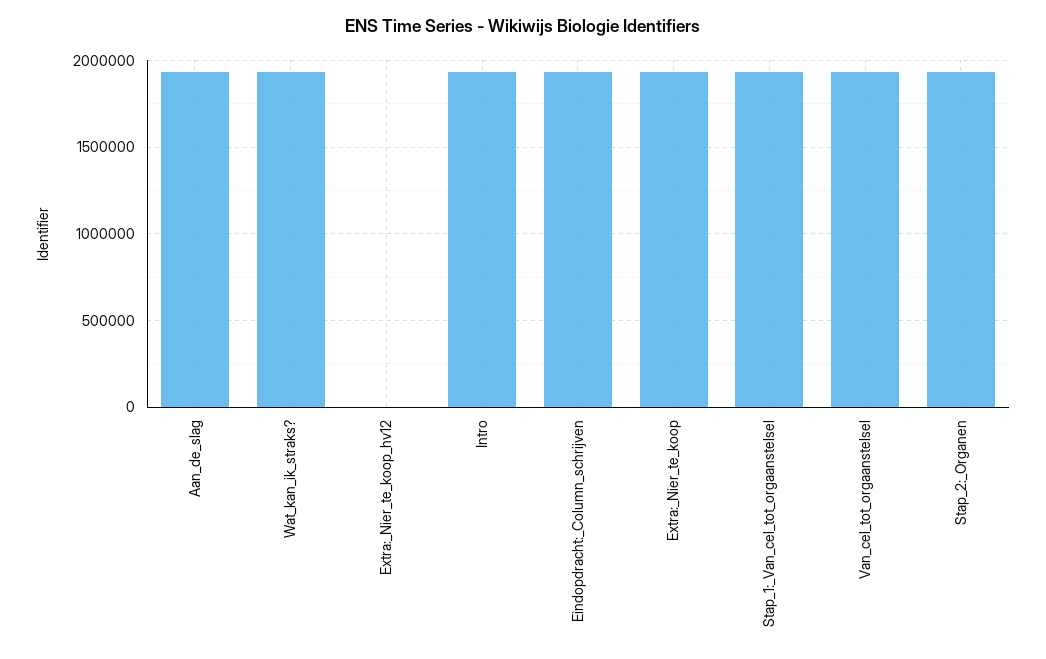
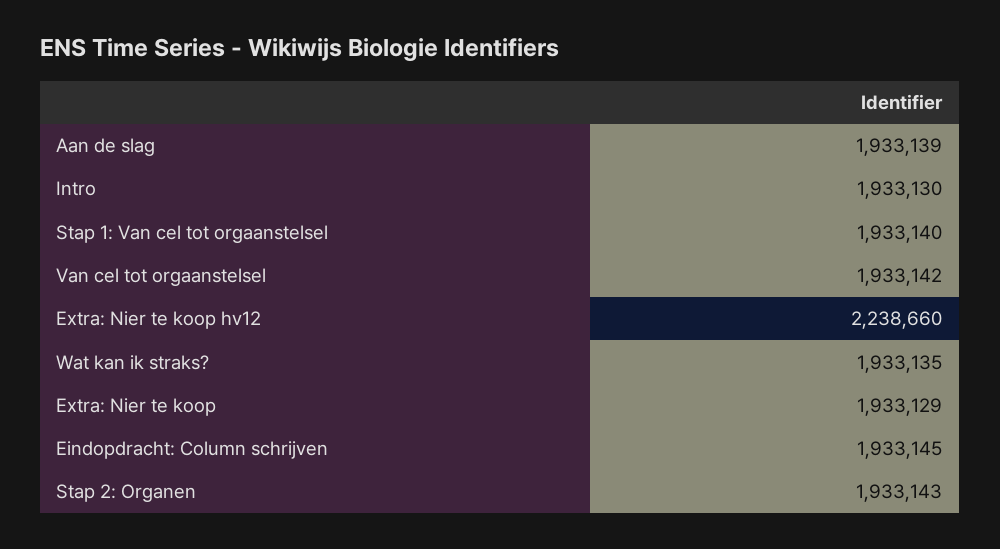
Extra:_Nier_te_koop_hv12: 0 -> 2238660

